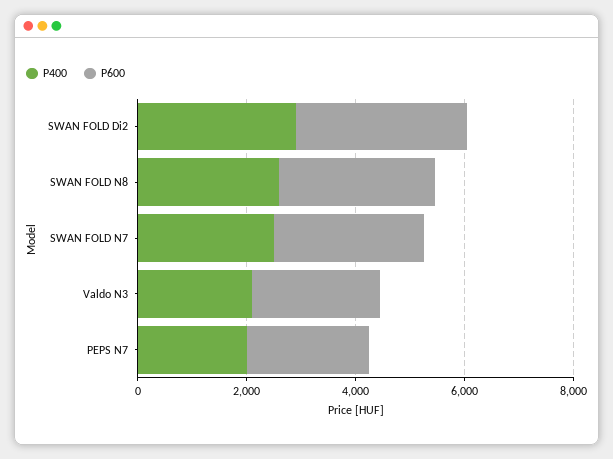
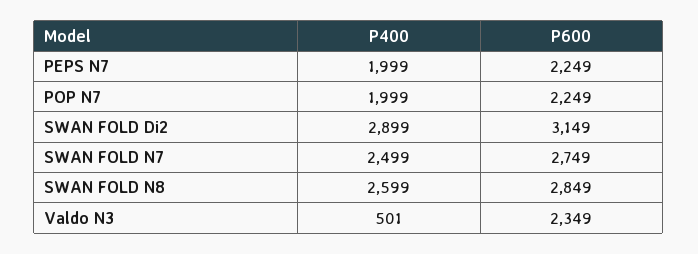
P400, Valdo N3: 2000 -> 501
P400, POP N7: none -> 1999
P600, POP N7: none -> 2249

